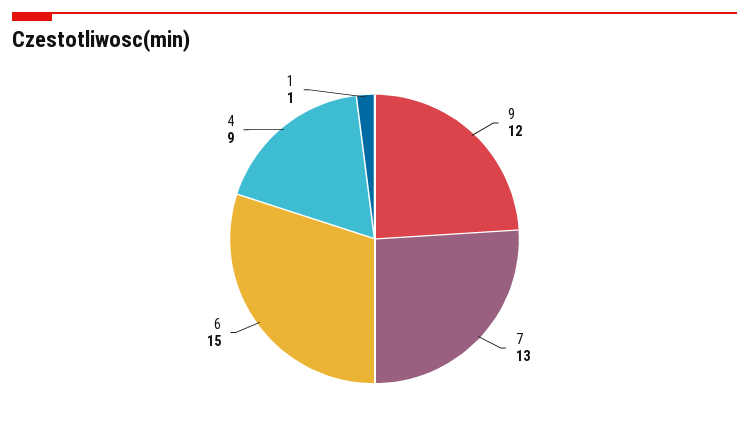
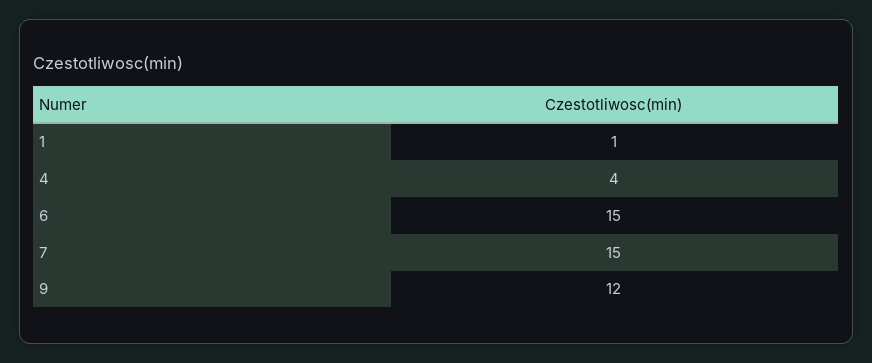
7: 13 -> 15
4: 9 -> 4

